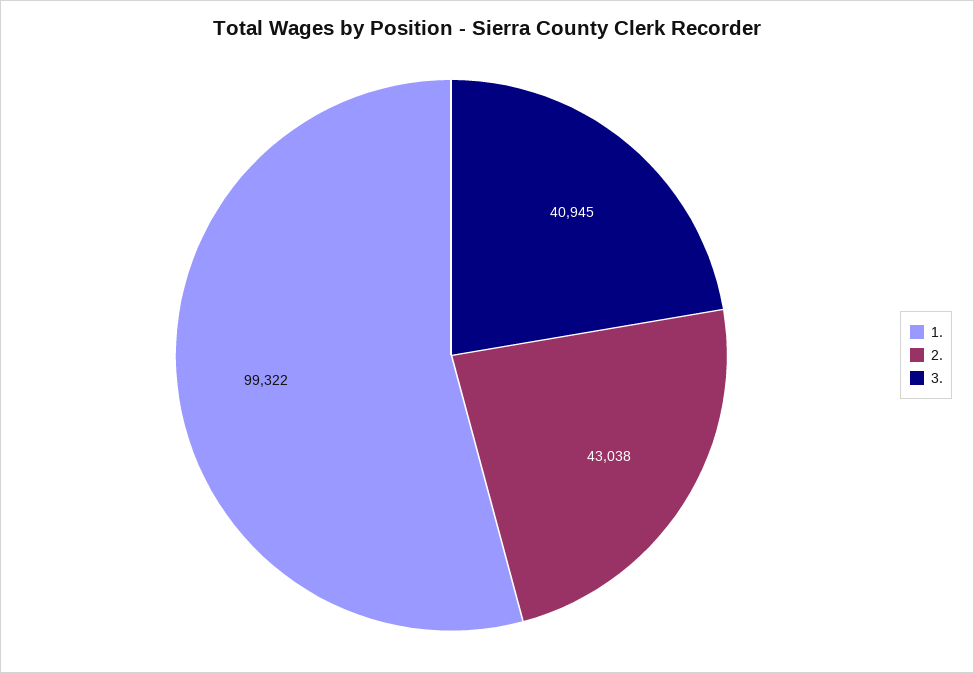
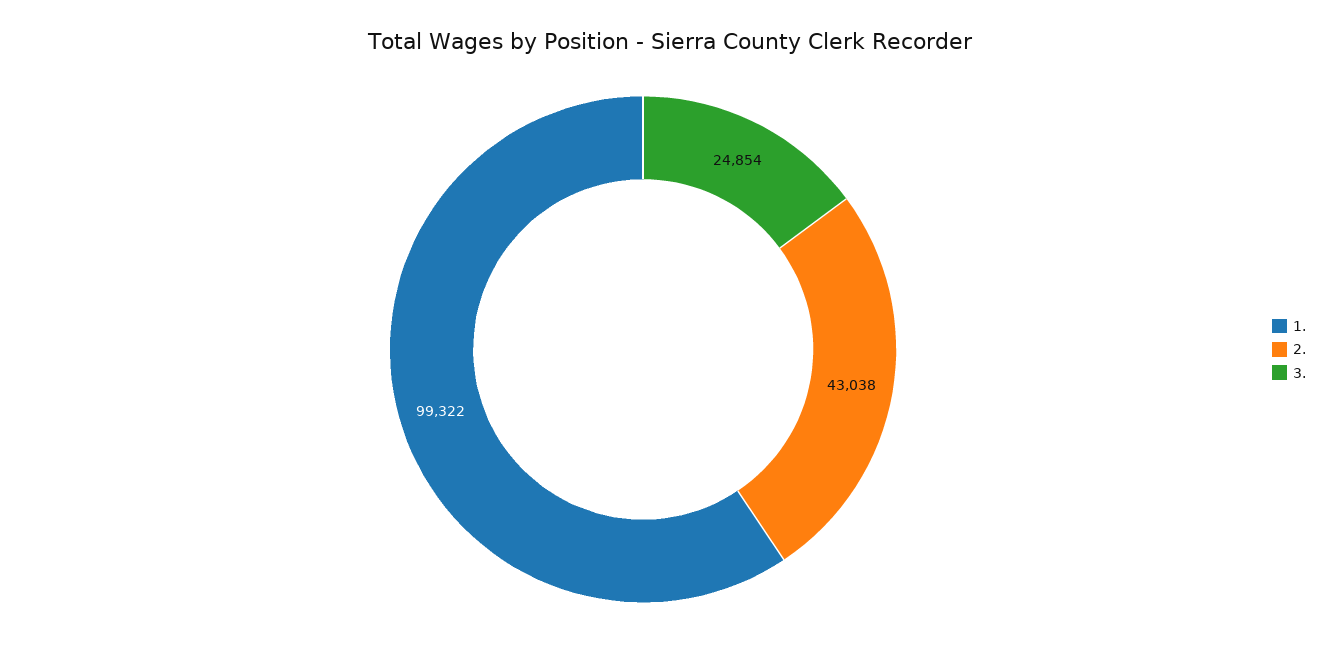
3.: 40945 -> 24854

